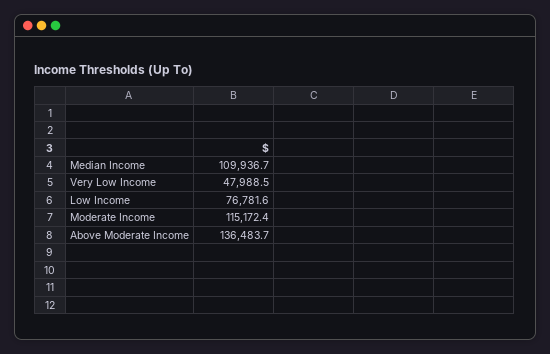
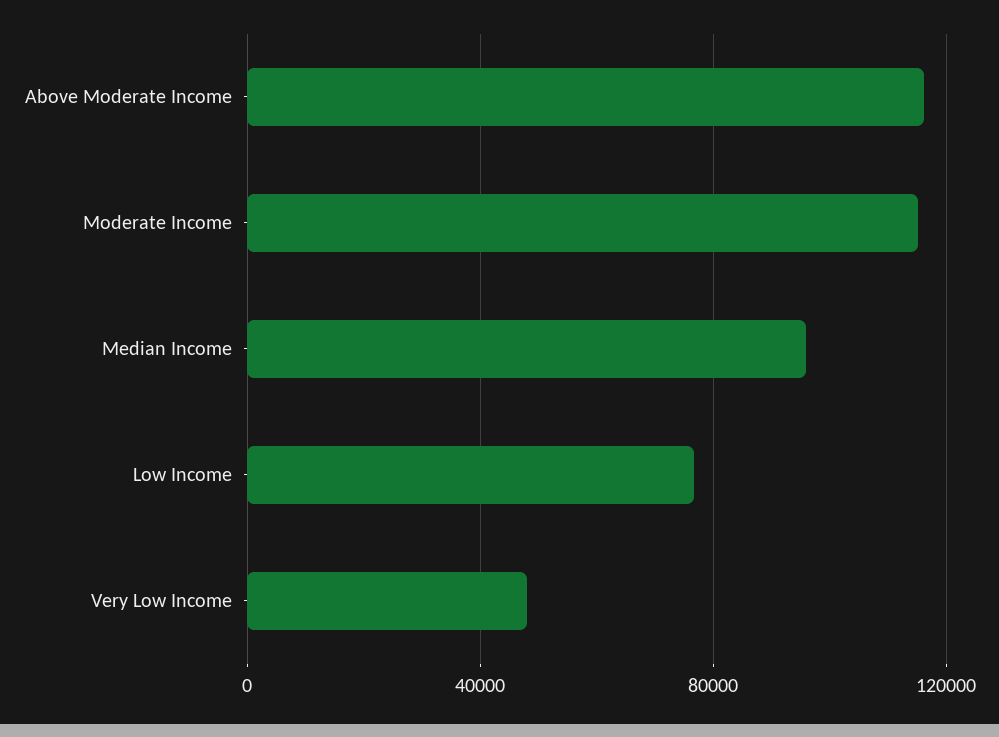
Median Income: 109936.7 -> 95000
Above Moderate Income: 136483.7 -> 115000

